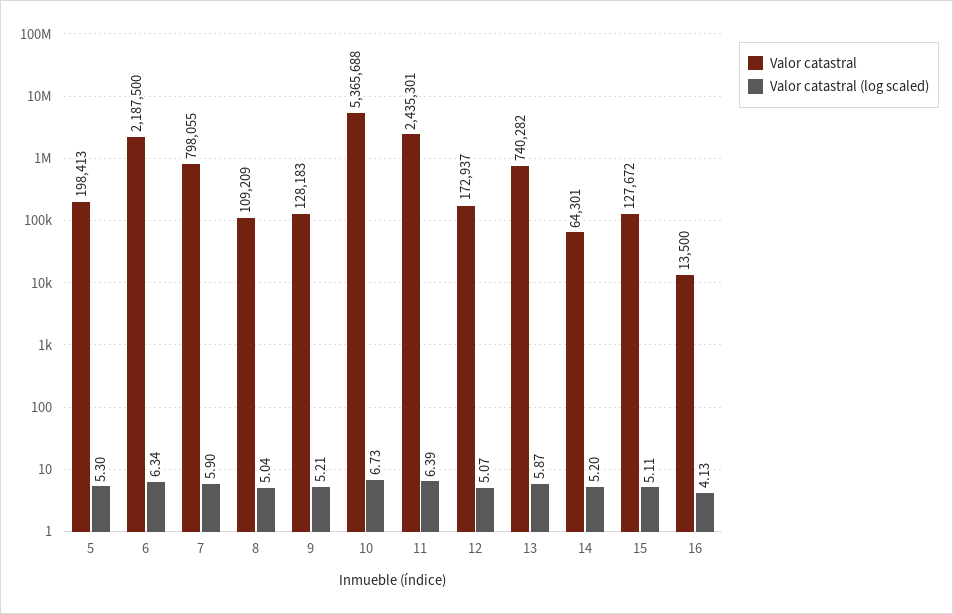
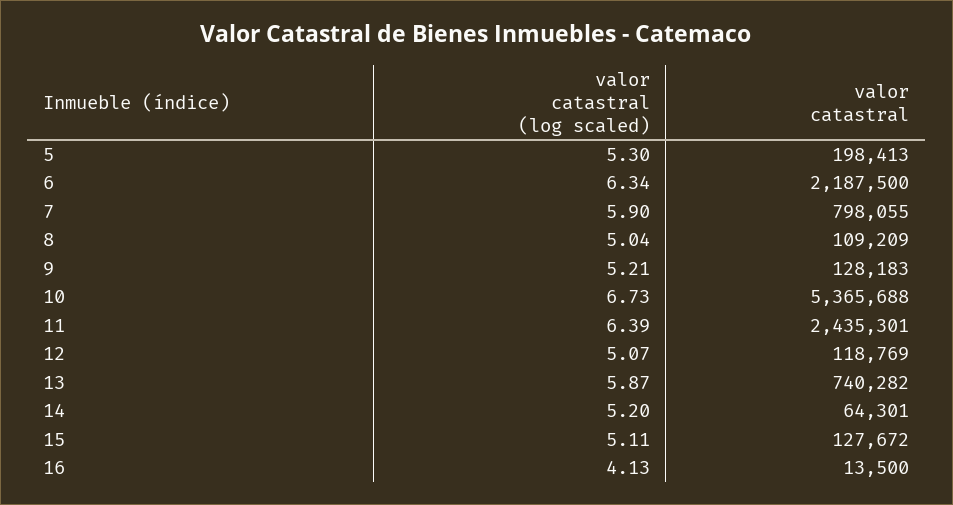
Valor catastral, 12: 172937 -> 118769

